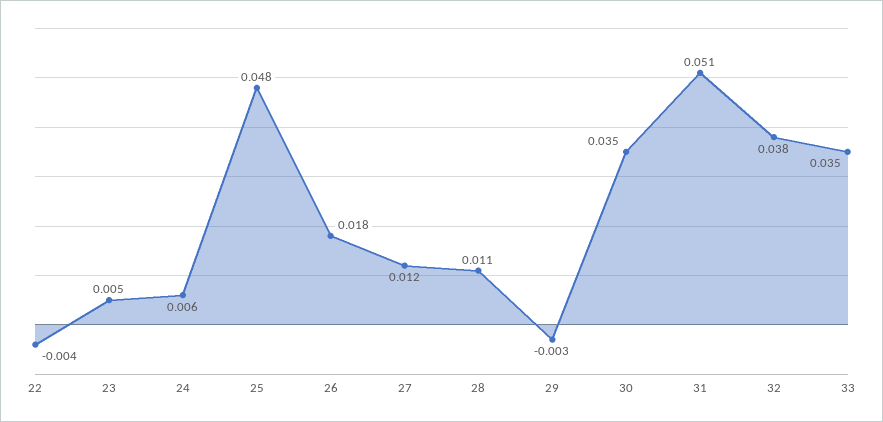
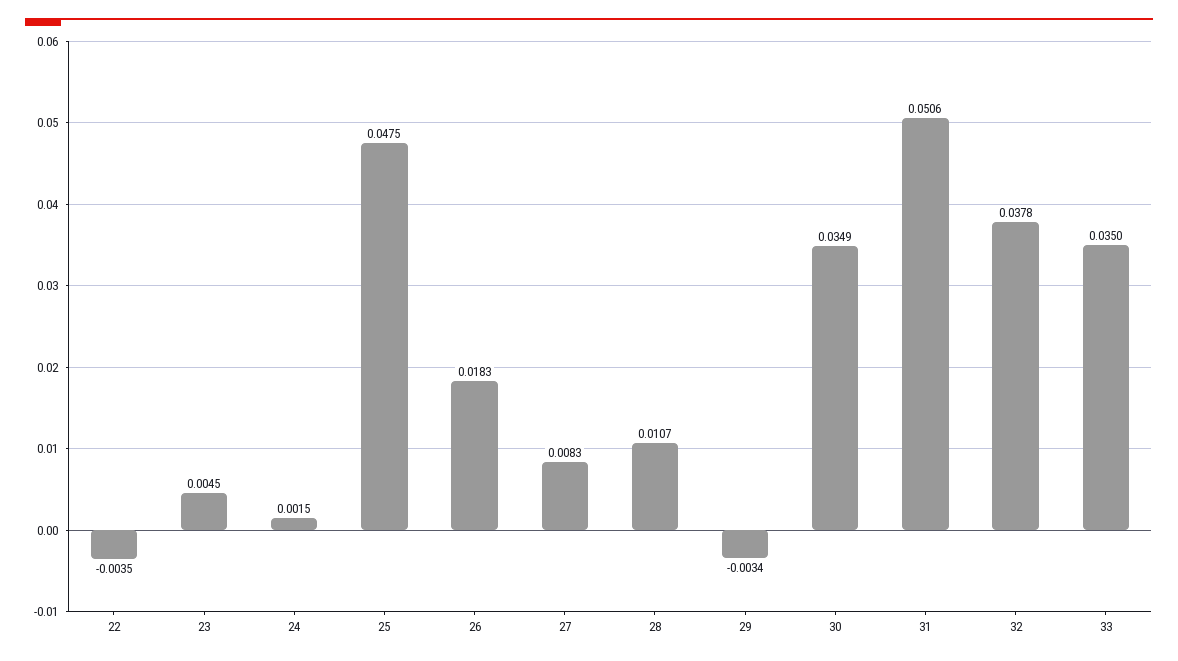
24: 0.006 -> 0.0015
27: 0.012 -> 0.0083

